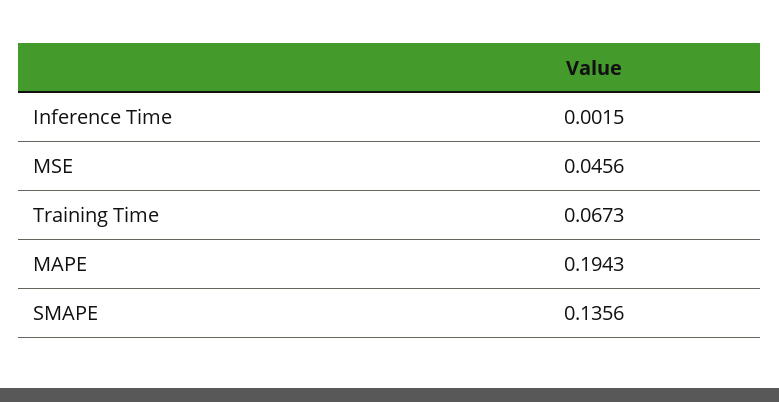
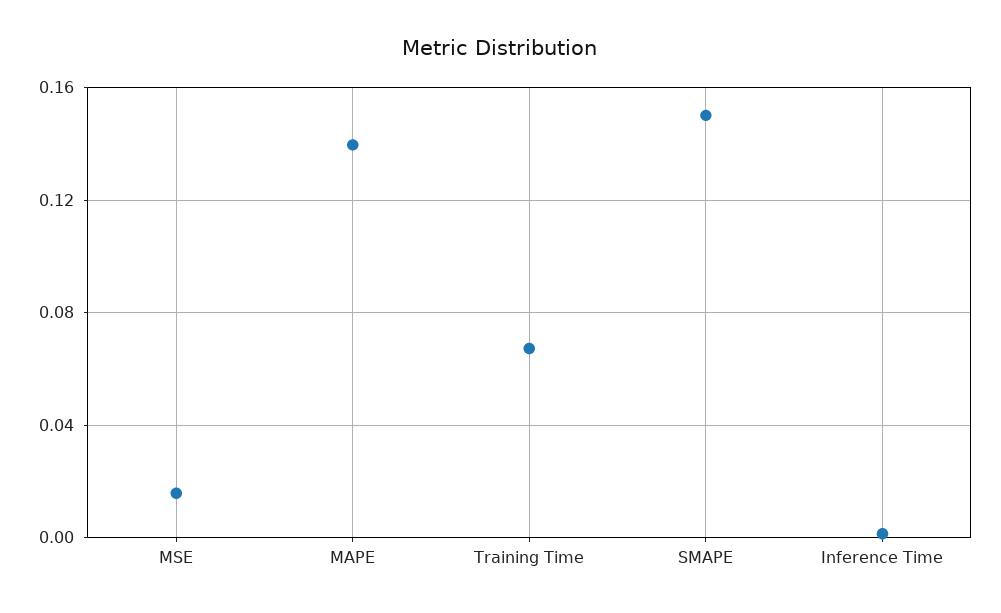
MSE: 0.0456 -> 0.015
MAPE: 0.1943 -> 0.14
SMAPE: 0.1356 -> 0.15

